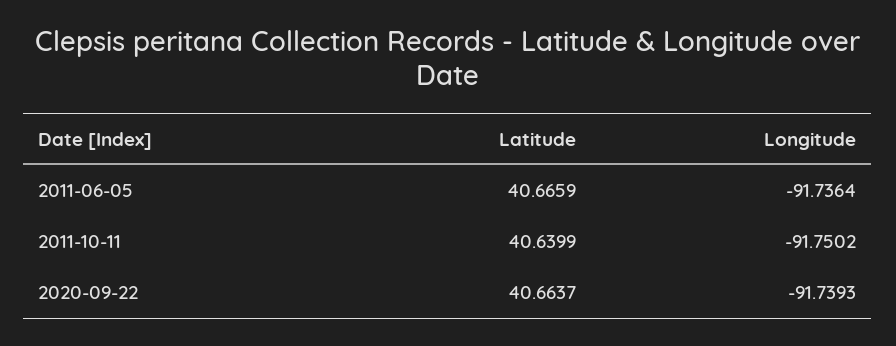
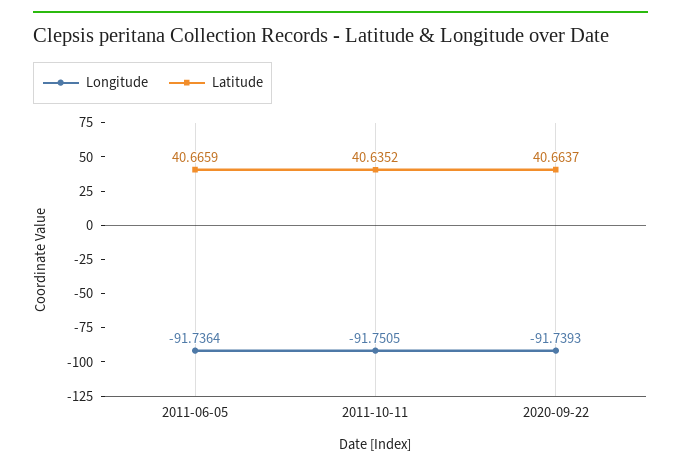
Latitude, 2011-10-11: 40.6399 -> 40.6352
Longitude, 2011-10-11: -91.7502 -> -91.7505

